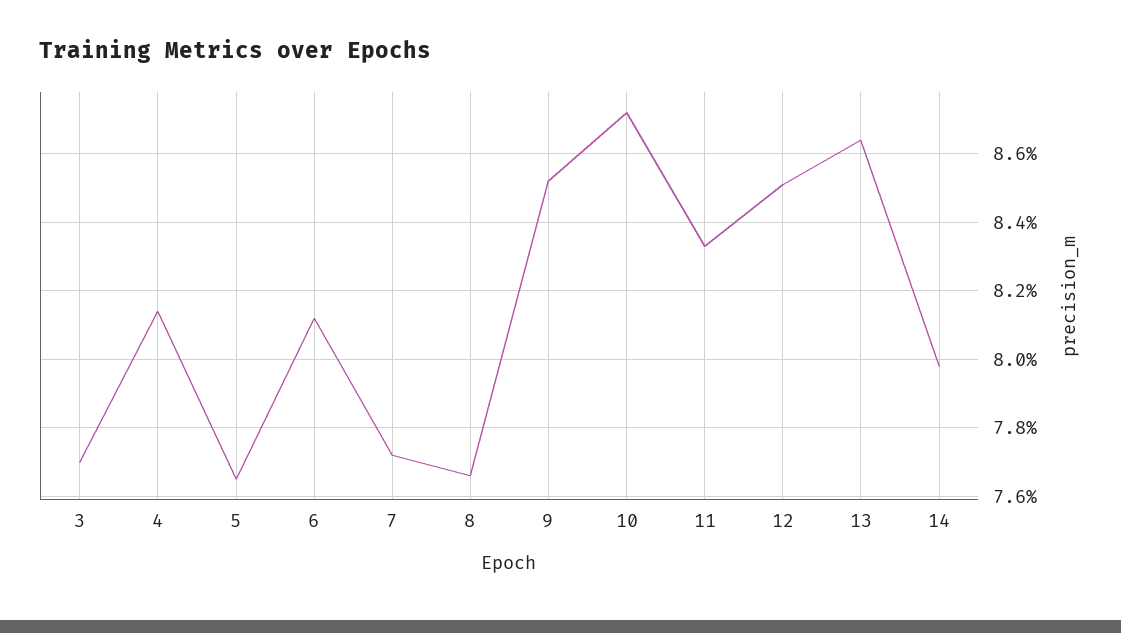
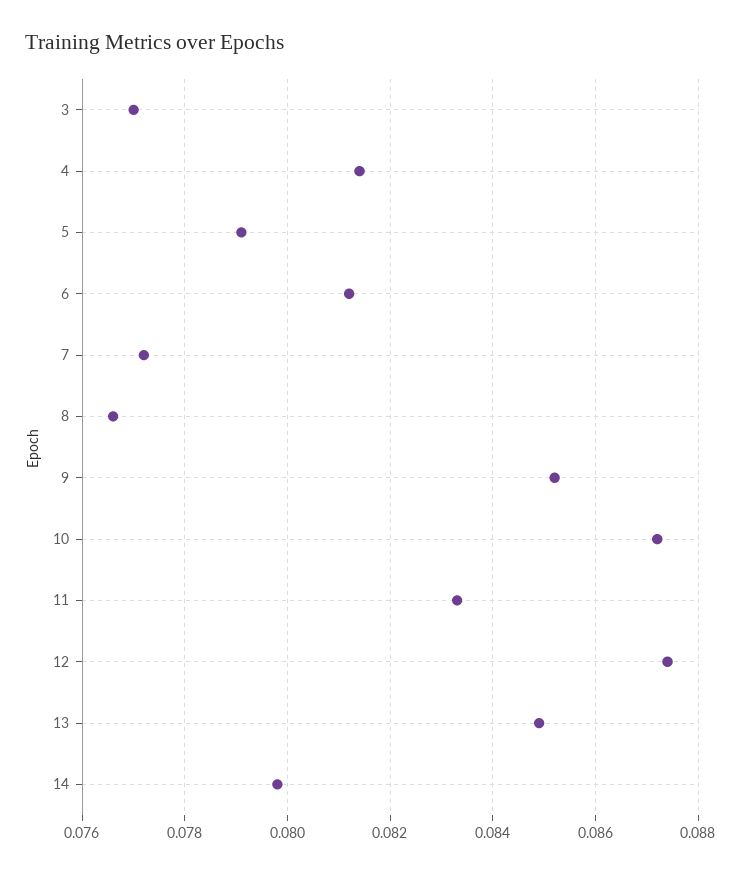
5: 0.0765 -> 0.079
12: 0.085 -> 0.0875
13: 0.0865 -> 0.085

